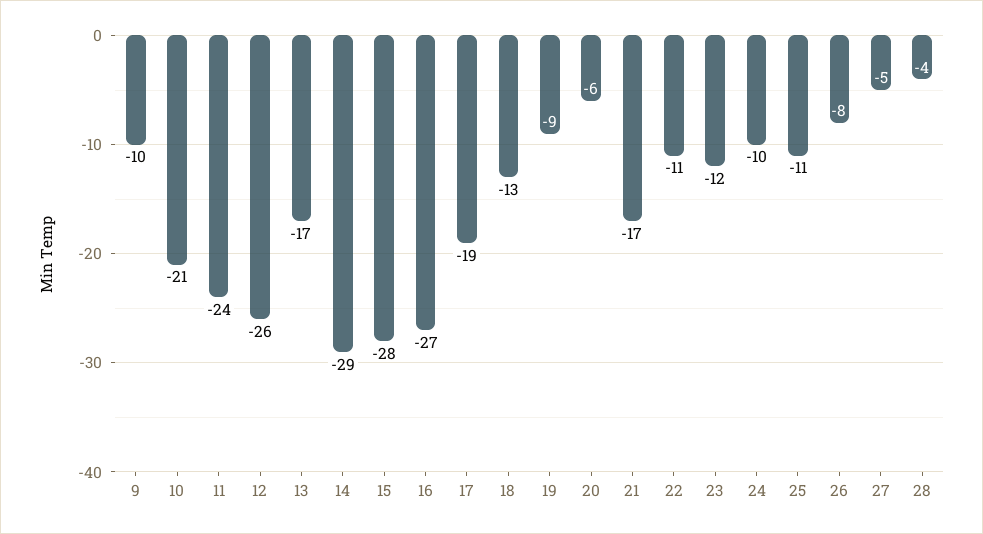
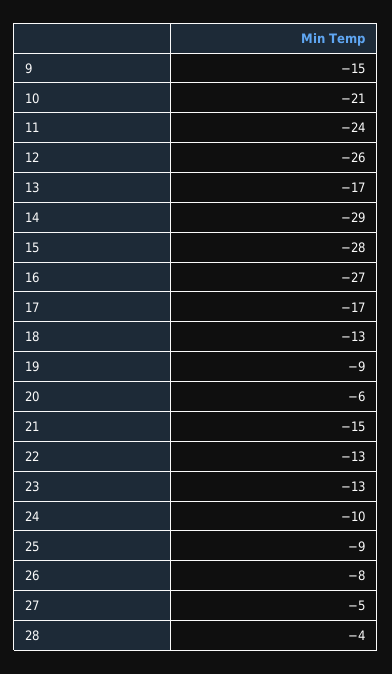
9: -10 -> -15
17: -19 -> -17
21: -17 -> -15
22: -11 -> -13
23: -12 -> -13
25: -11 -> -9

